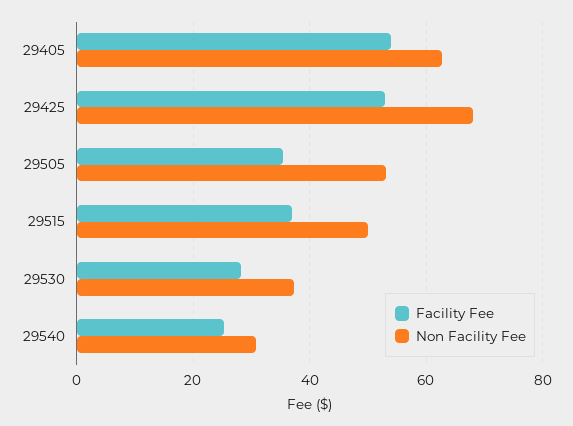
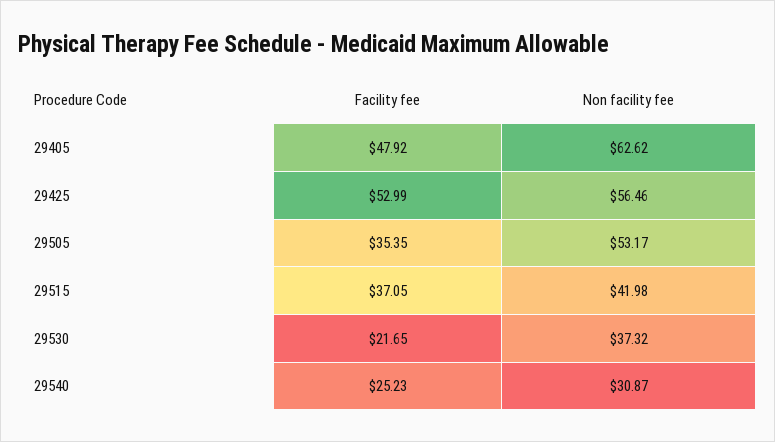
Facility Fee, 29405: 54 -> 47.92
Non Facility Fee, 29425: 68 -> 56.46
Non Facility Fee, 29515: 50 -> 41.98
Facility Fee, 29530: 28 -> 21.65

